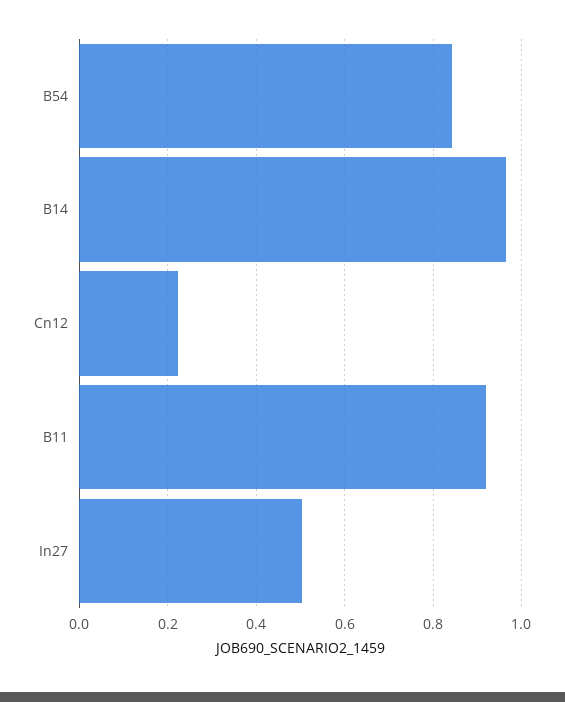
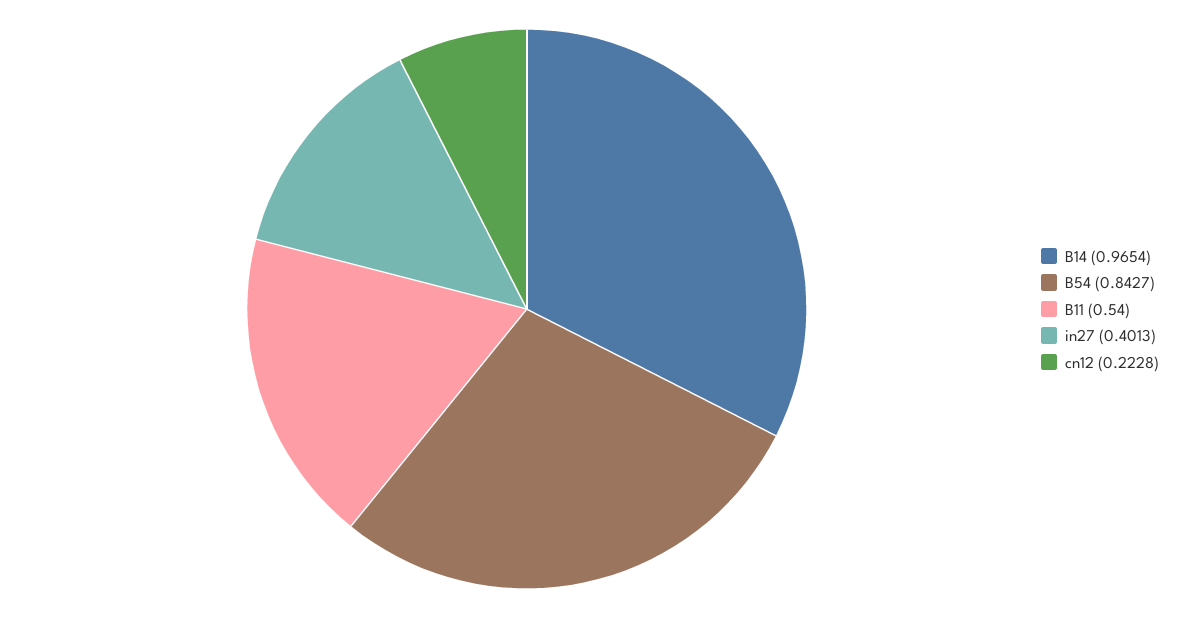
B11: 0.92 -> 0.54
In27: 0.5 -> 0.4013

